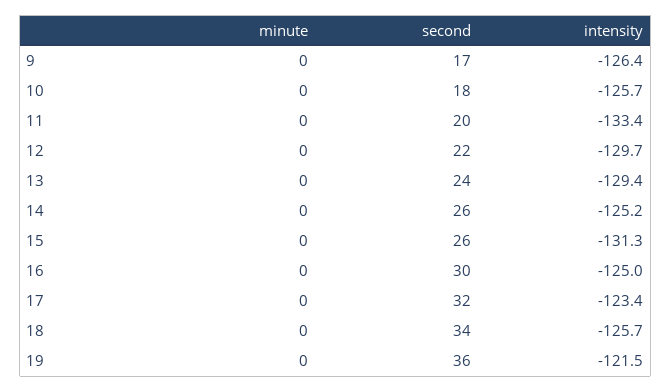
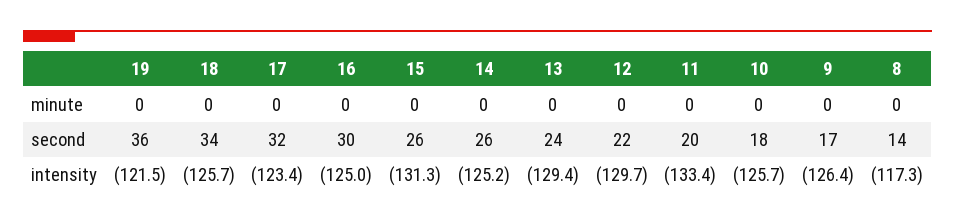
minute, 8: none -> 0
second, 8: none -> 14
intensity, 8: none -> -117.3

